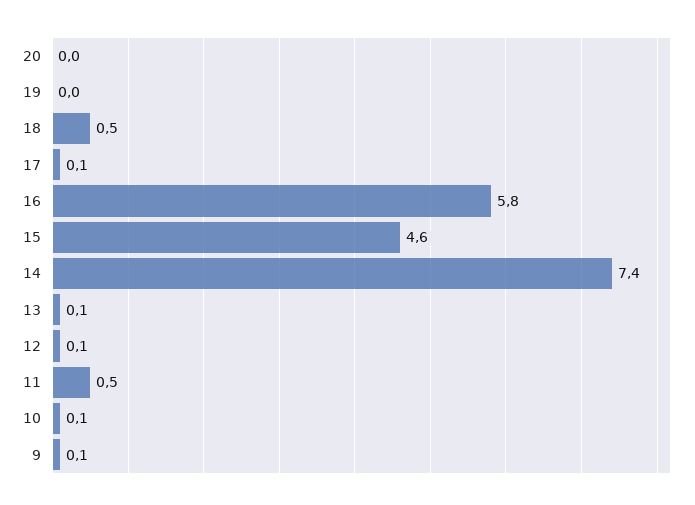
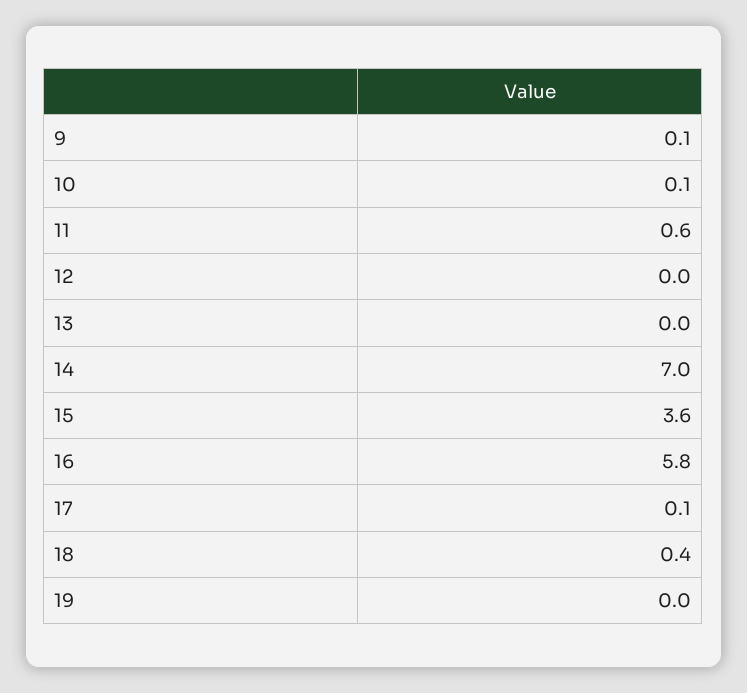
20: 0 -> none
18: 0.5 -> 0.4
15: 4.6 -> 3.6
14: 7.4 -> 7
13: 0.1 -> 0
12: 0.1 -> 0
11: 0.5 -> 0.6

